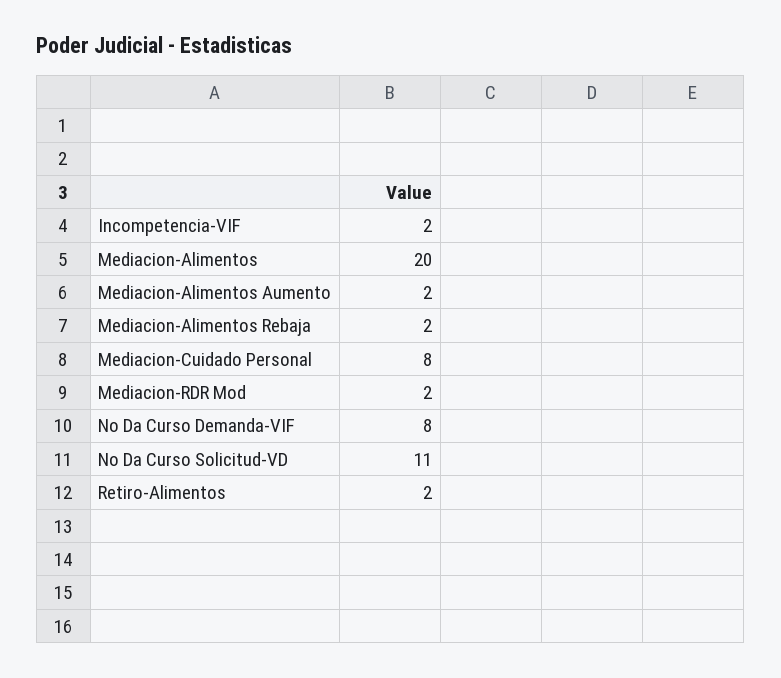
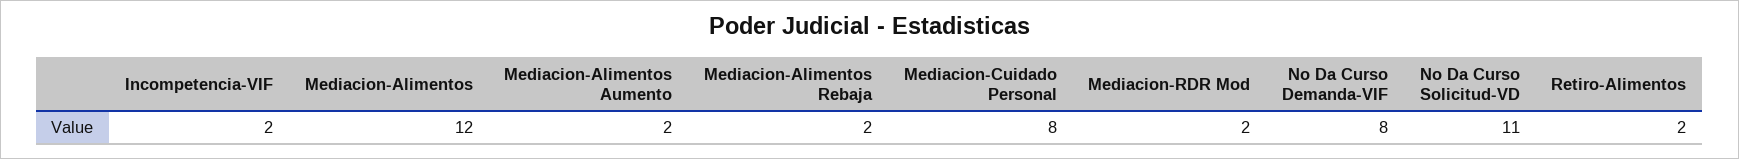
Mediacion-Alimentos: 20 -> 12

